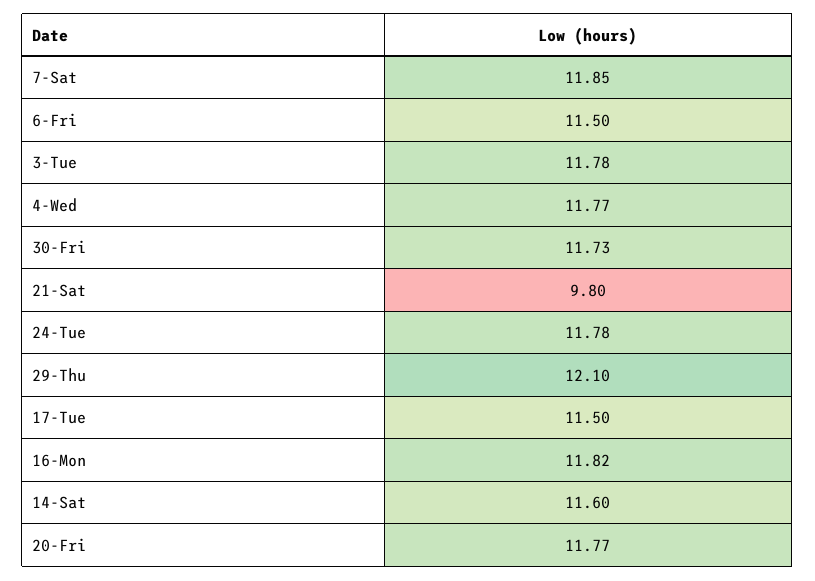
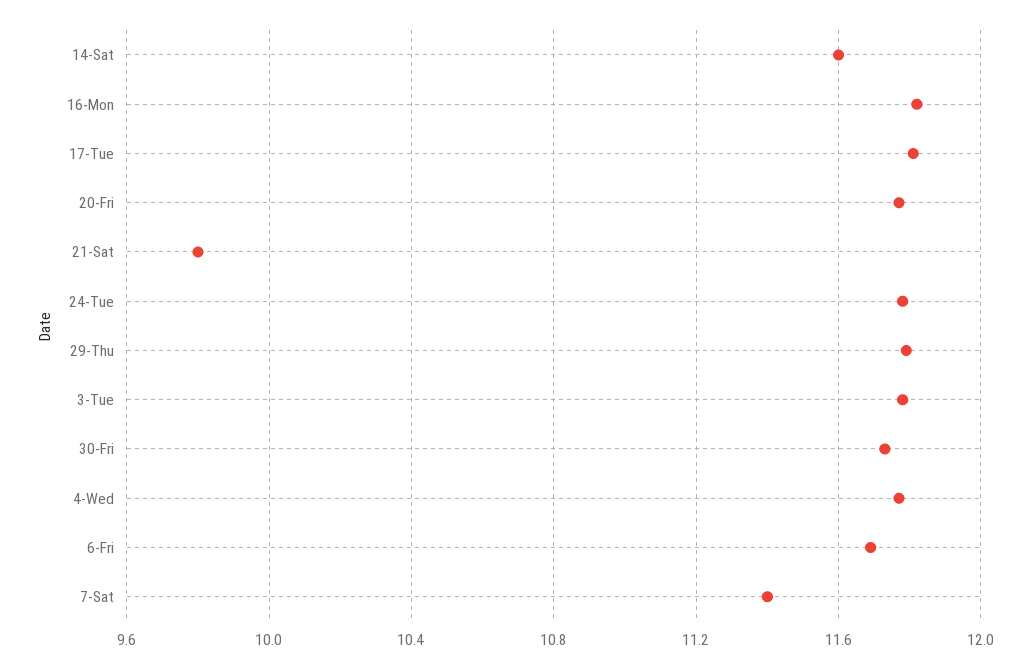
7-Sat: 11.85 -> 11.4
6-Fri: 11.5 -> 11.7
29-Thu: 12.1 -> 11.8
17-Tue: 11.5 -> 11.8

